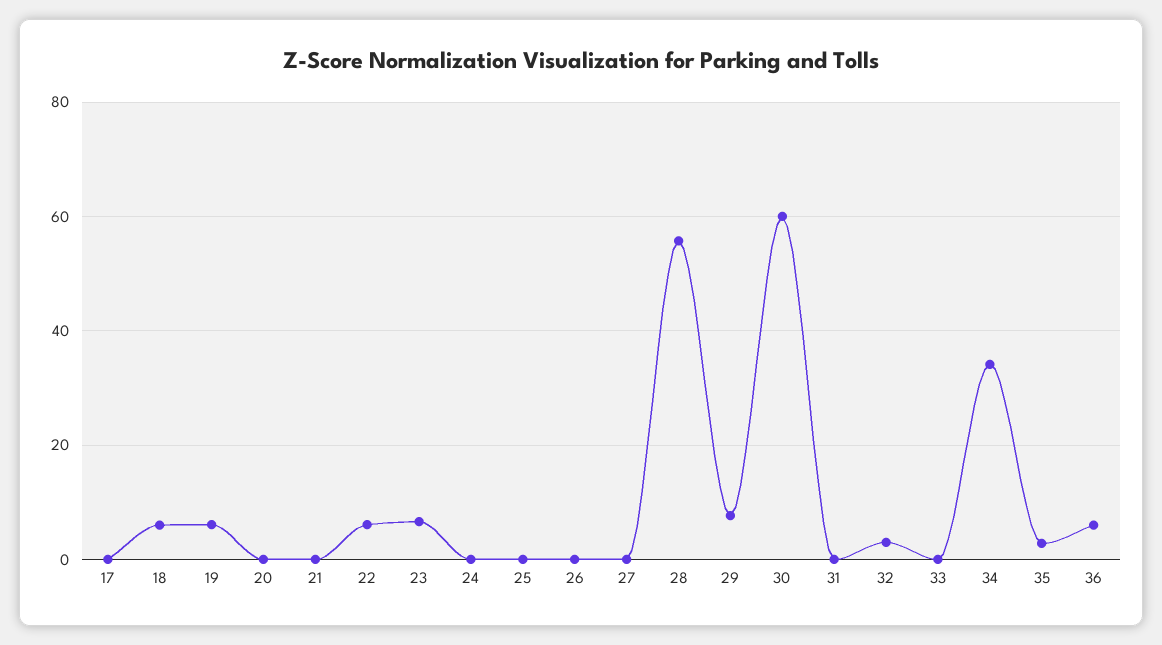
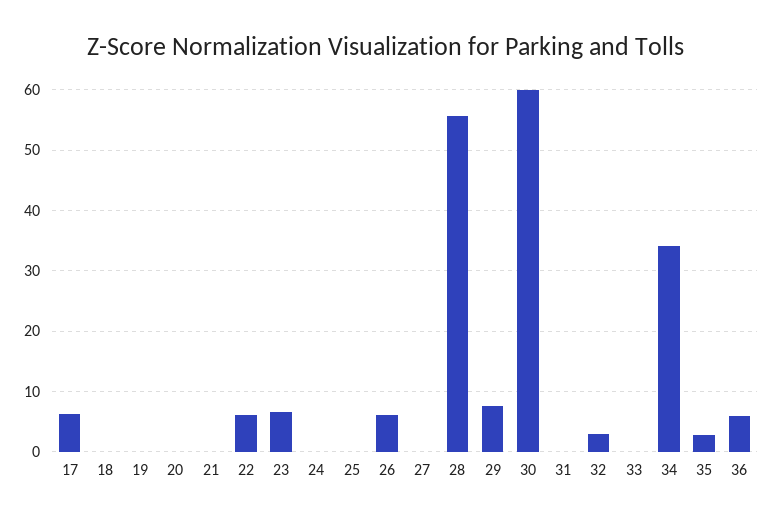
17: 0 -> 6
18: 6 -> 0
19: 6 -> 0
26: 0 -> 6

